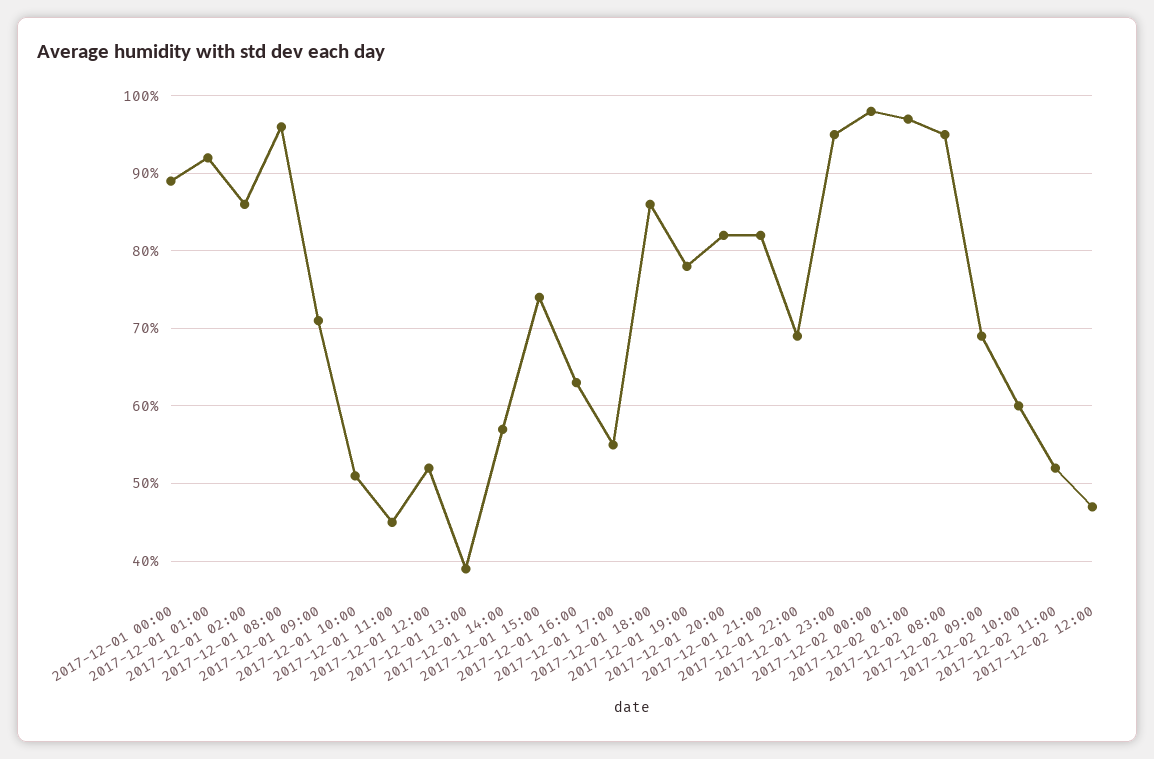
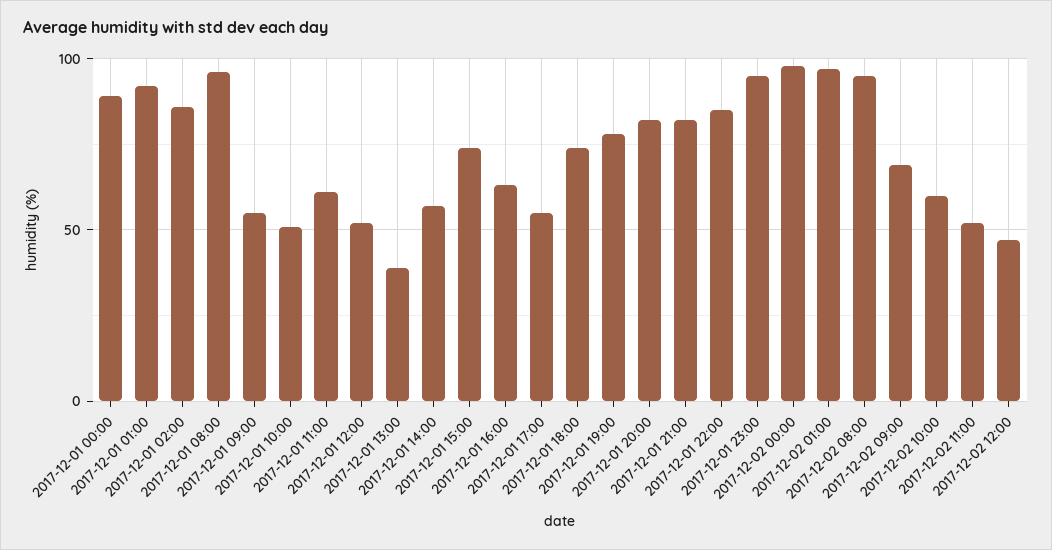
2017-12-01 09:00: 71 -> 55
2017-12-01 11:00: 45 -> 60
2017-12-01 18:00: 86 -> 75
2017-12-01 22:00: 69 -> 85

